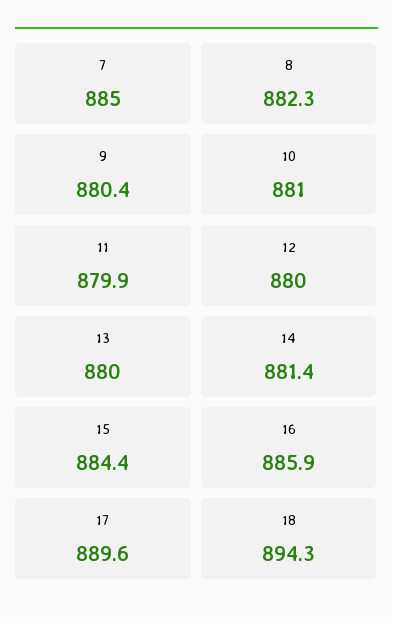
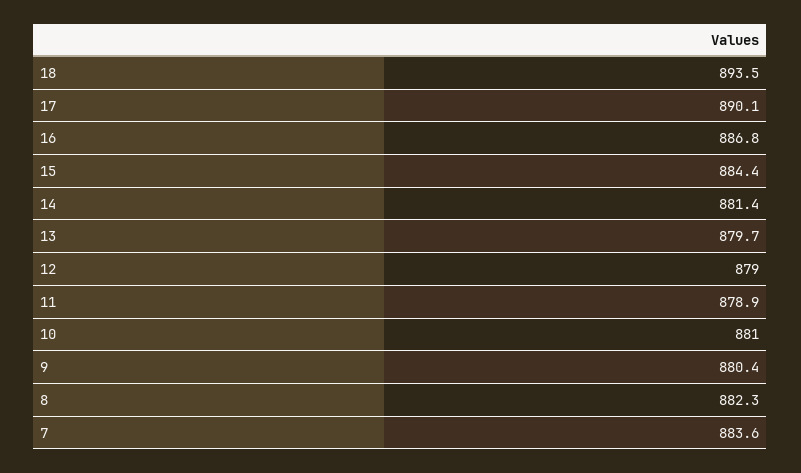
7: 885 -> 883.6
11: 879.9 -> 878.9
12: 880 -> 879
13: 880 -> 879.7
16: 885.9 -> 886.8
17: 889.6 -> 890.1
18: 894.3 -> 893.5

